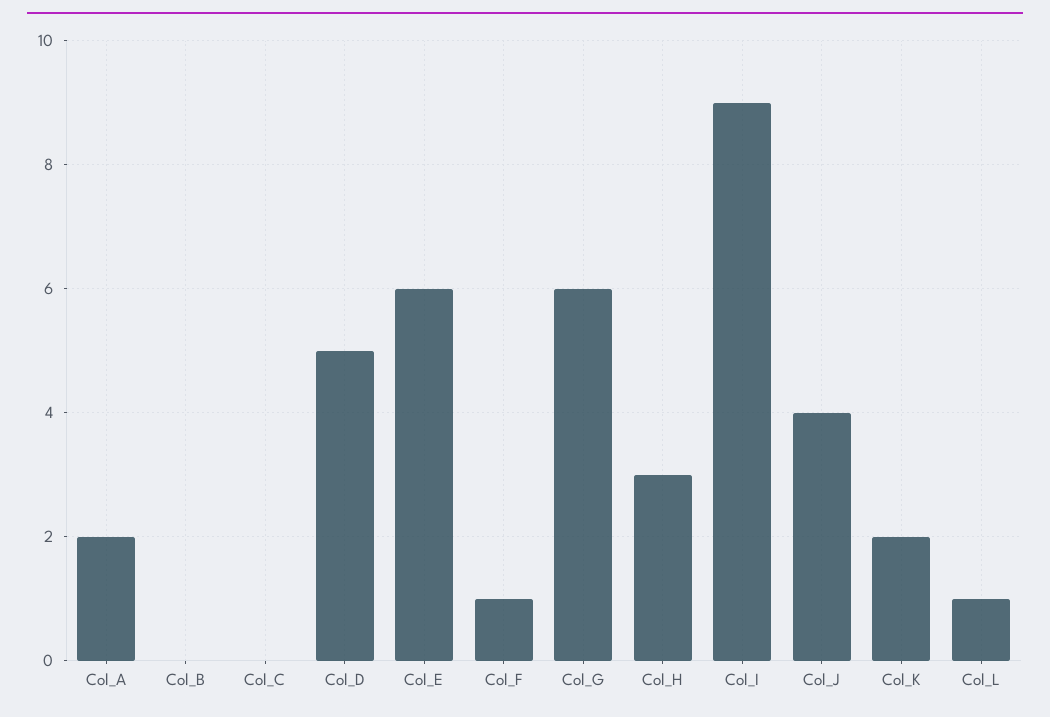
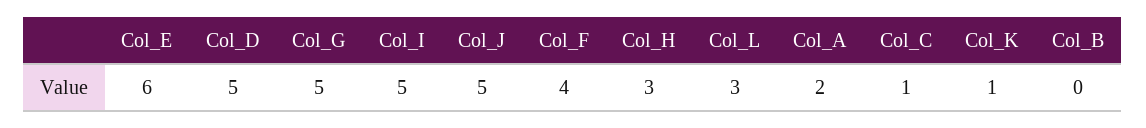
Col_C: 0 -> 1
Col_F: 1 -> 4
Col_G: 6 -> 5
Col_I: 9 -> 5
Col_J: 4 -> 5
Col_K: 2 -> 1
Col_L: 1 -> 3

